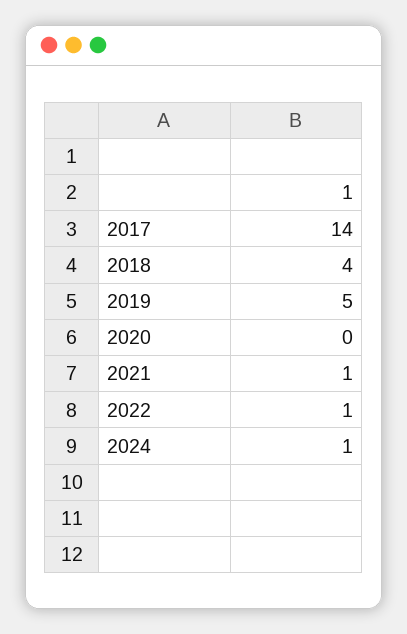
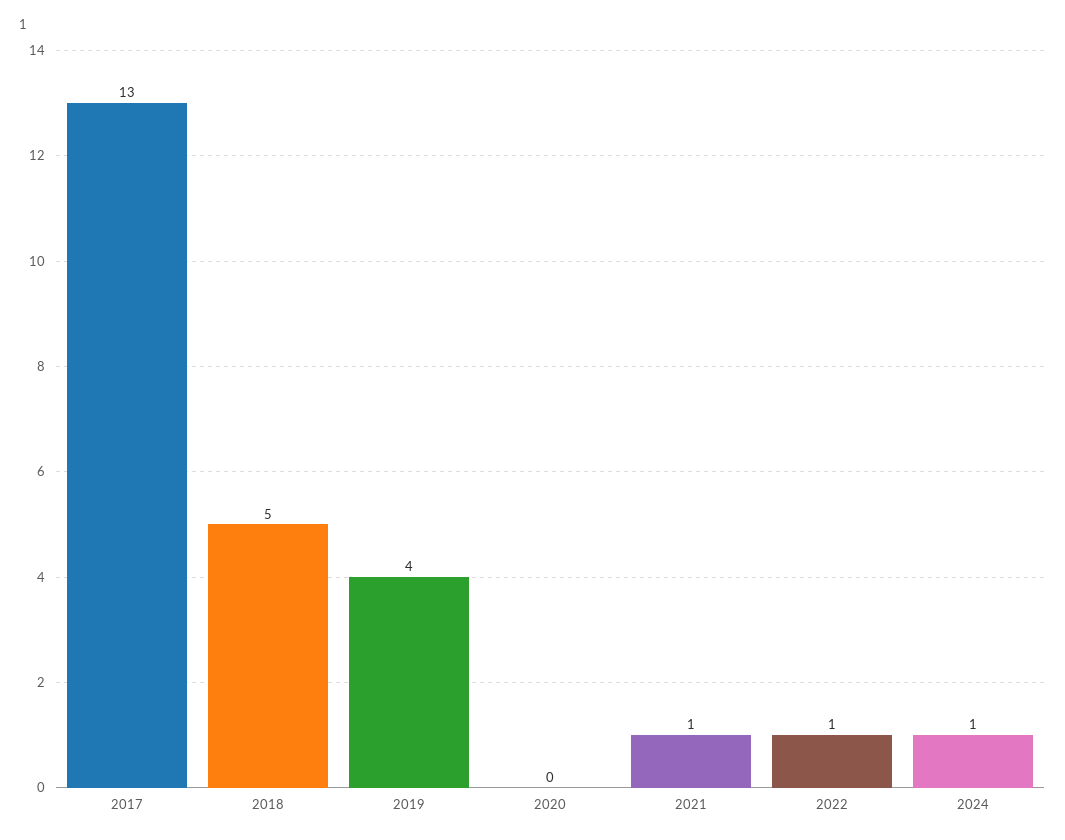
2017: 14 -> 13
2018: 4 -> 5
2019: 5 -> 4

